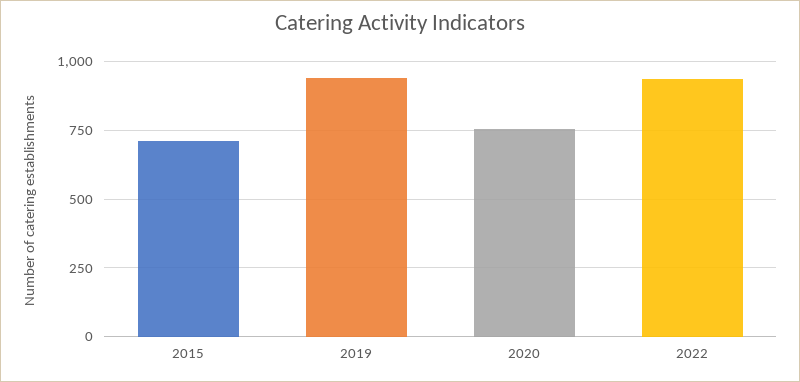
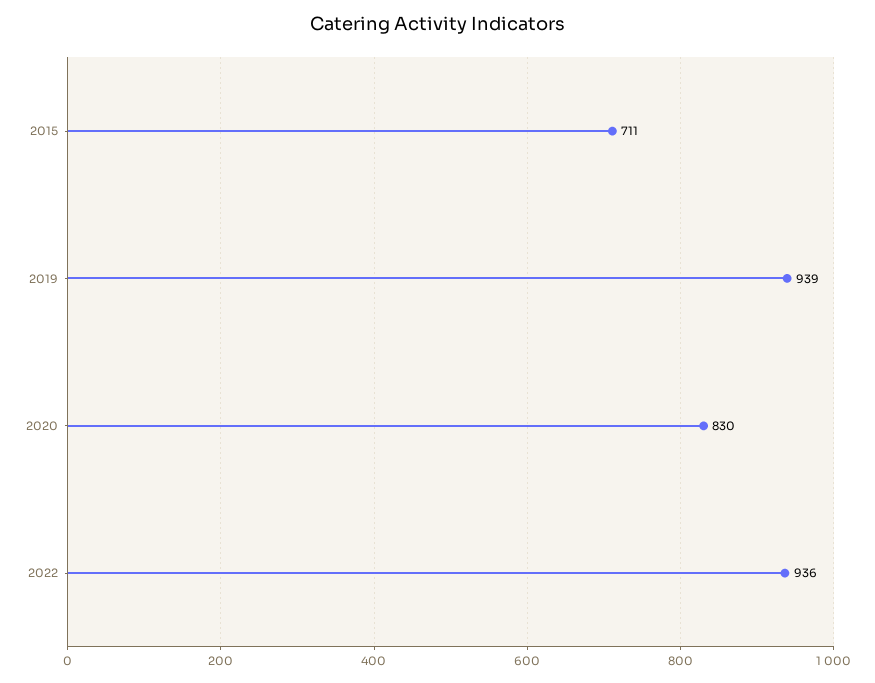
2020: 750 -> 830

